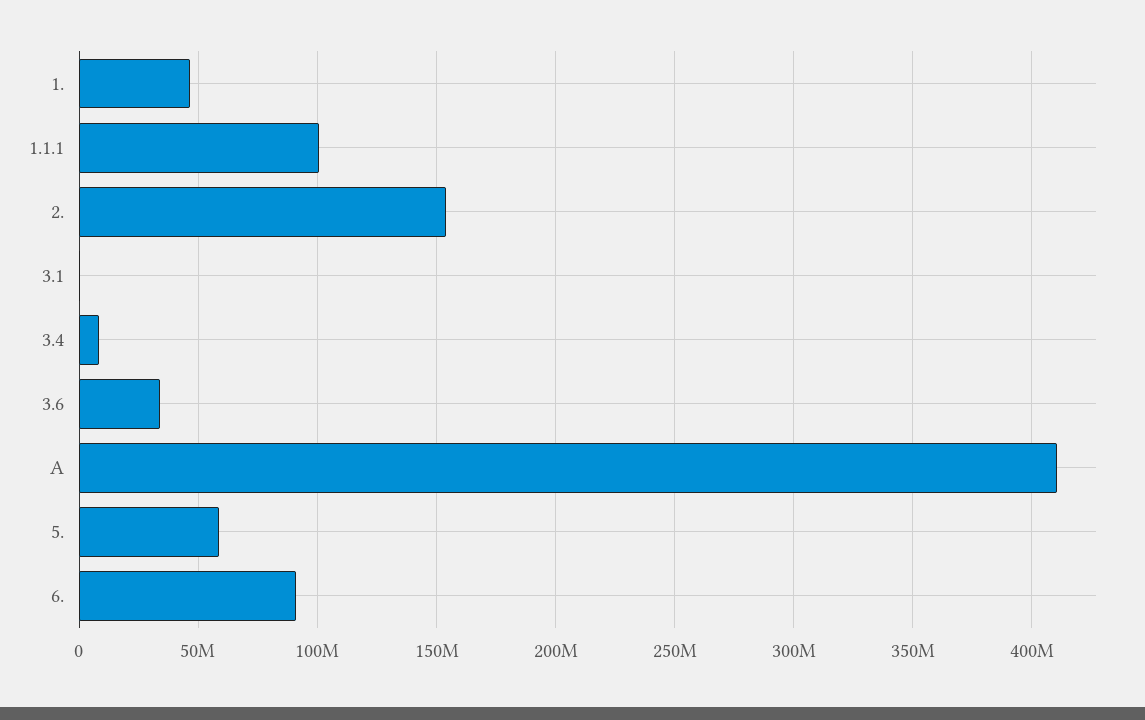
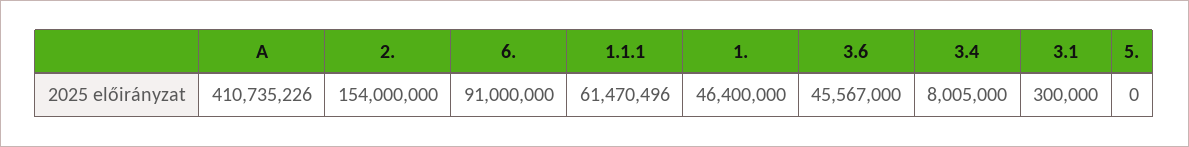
1.1.1: 100000000 -> 61470496
3.6: 35000000 -> 45567000
5.: 60000000 -> 0

